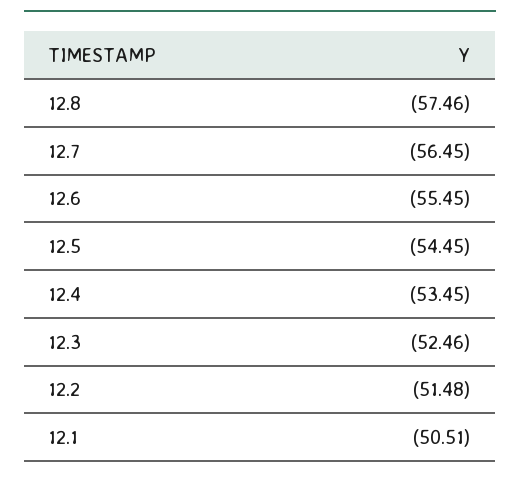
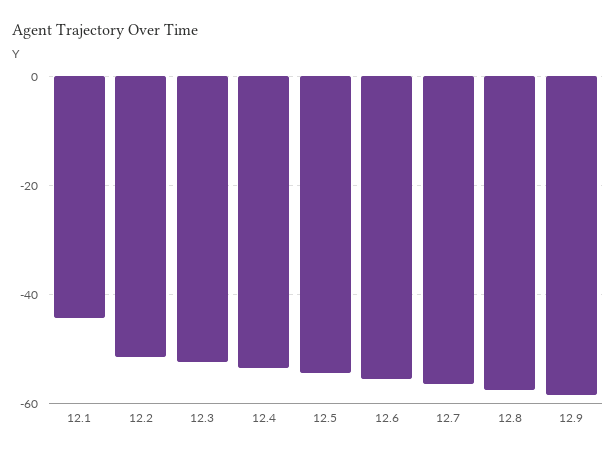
12.1: -50.51 -> -44
12.9: none -> -58

